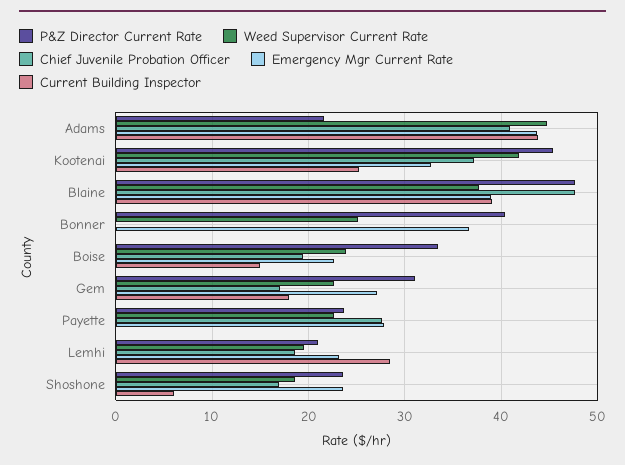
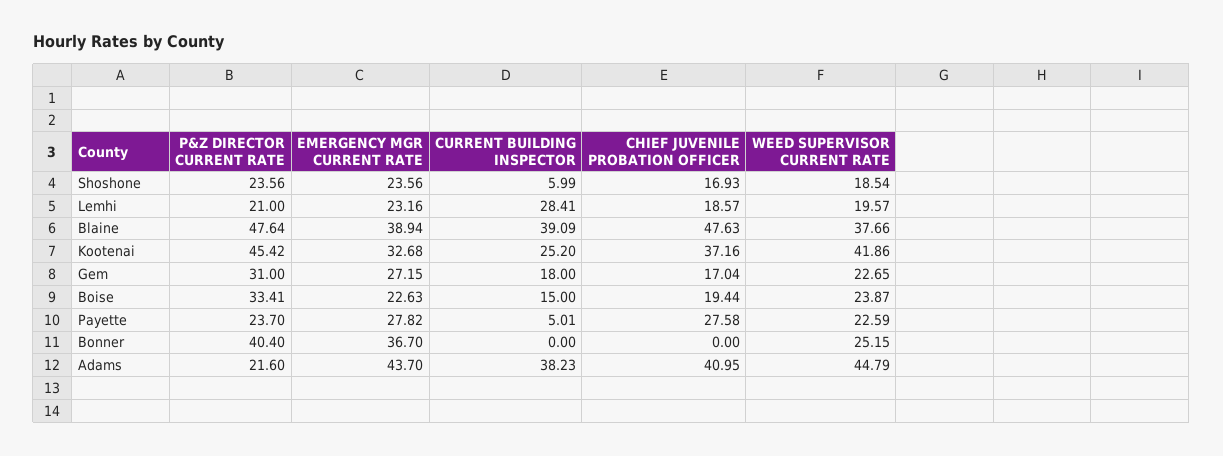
Current Building Inspector, Adams: 44 -> 38.23
Current Building Inspector, Payette: 0 -> 5.01

